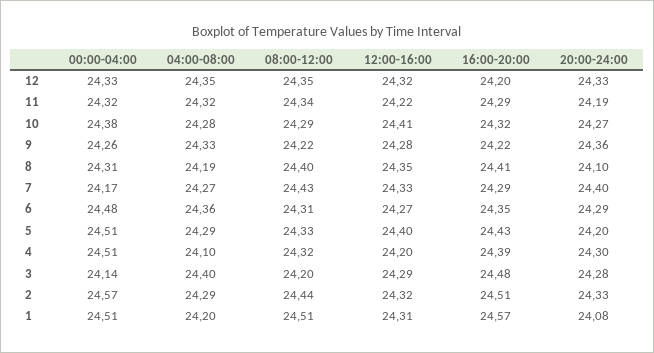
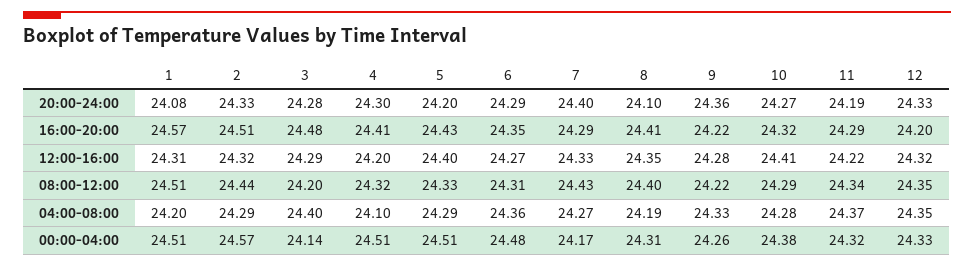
04:00-08:00, 11: 24.32 -> 24.37
16:00-20:00, 4: 24.39 -> 24.41

